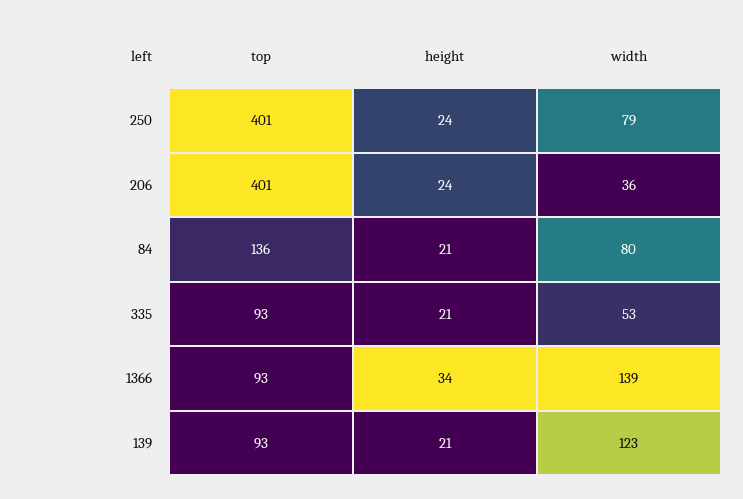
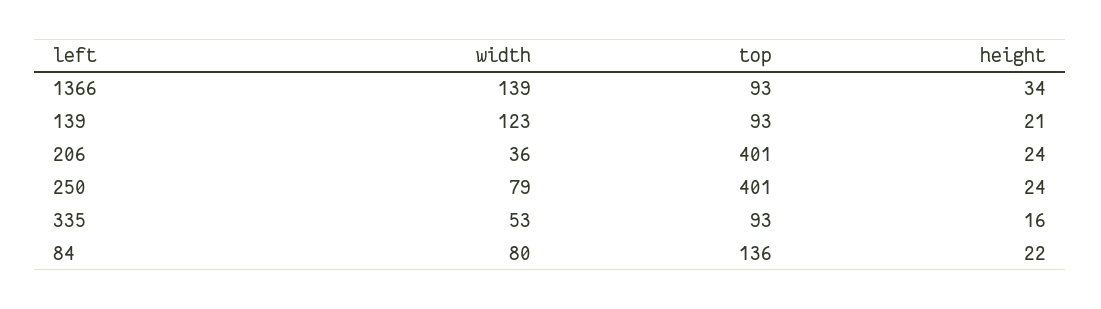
height, 84: 21 -> 22
height, 335: 21 -> 16

